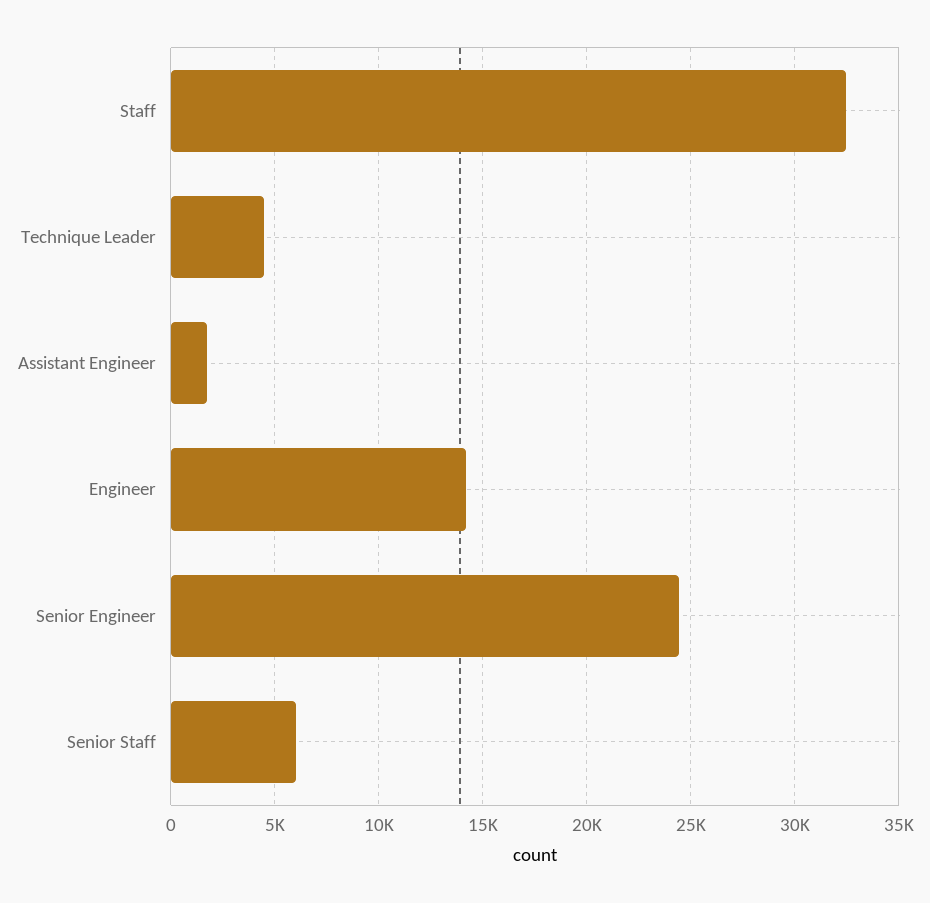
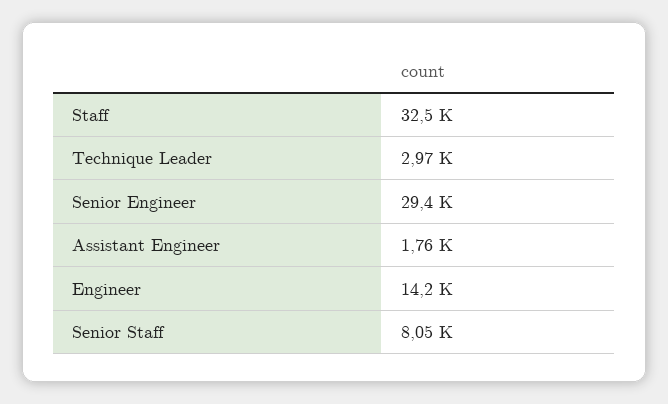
Technique Leader: 4500 -> 2970
Senior Engineer: 24500 -> 29400
Senior Staff: 6000 -> 8050

